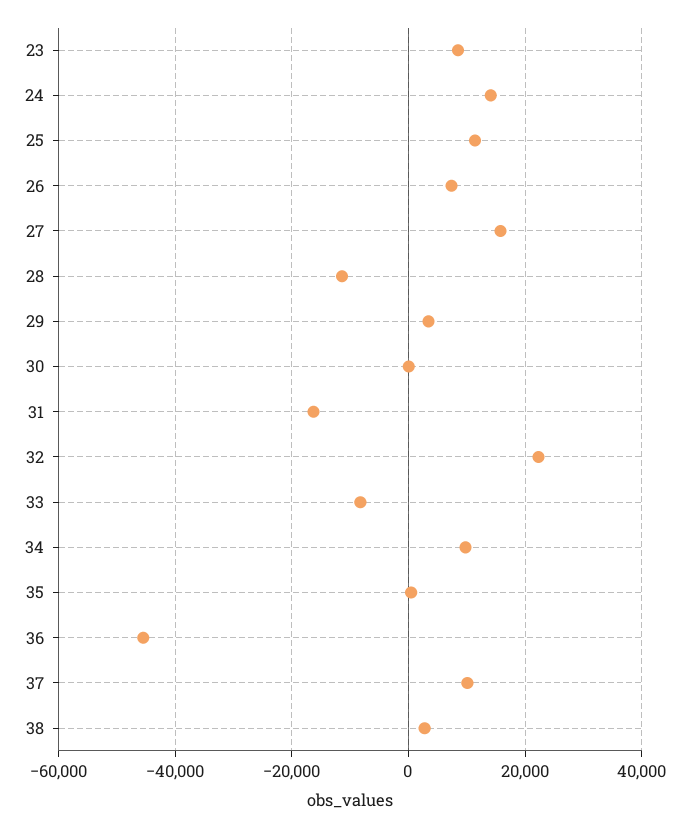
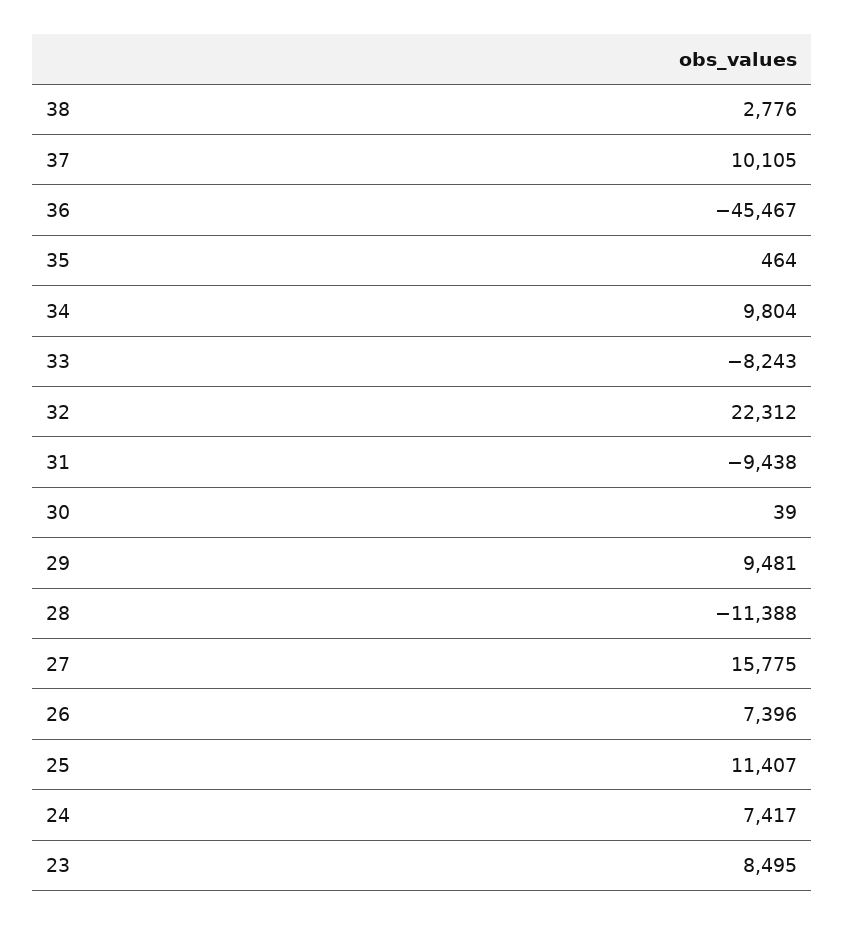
24: 14000 -> 7417
29: 4000 -> 9481
31: -16000 -> -9438

